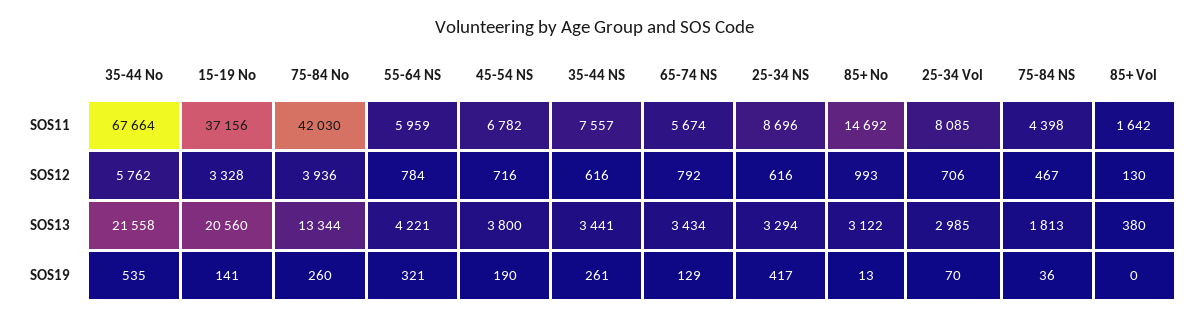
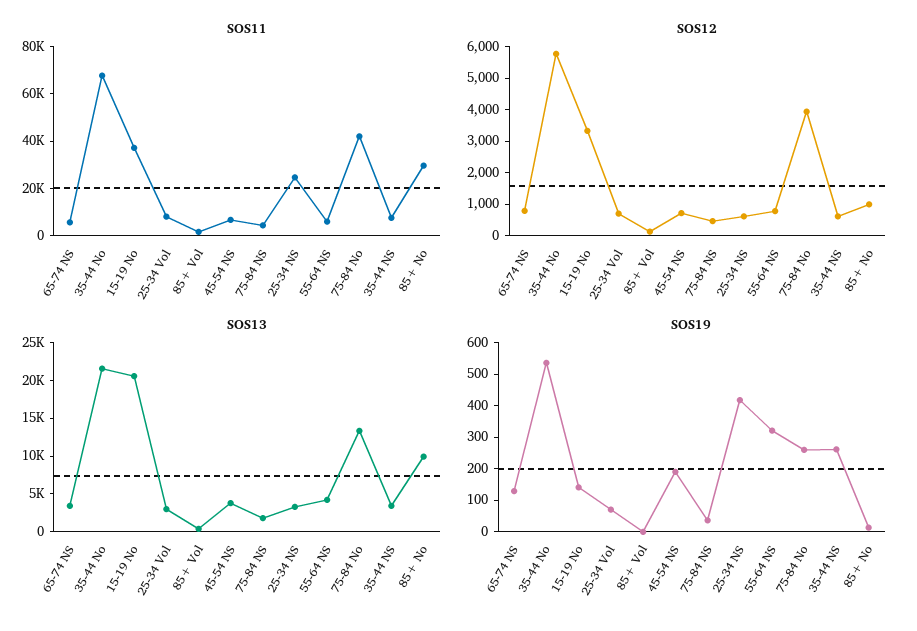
SOS11, 25-34 NS: 8696 -> 25000
SOS11, 85+ No: 14692 -> 30000
SOS13, 85+ No: 3122 -> 10000

